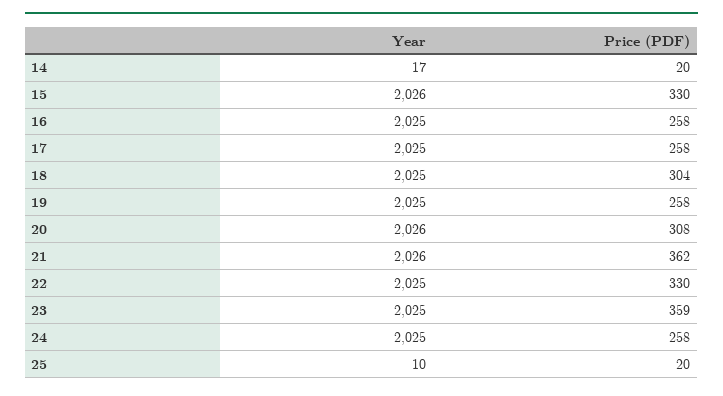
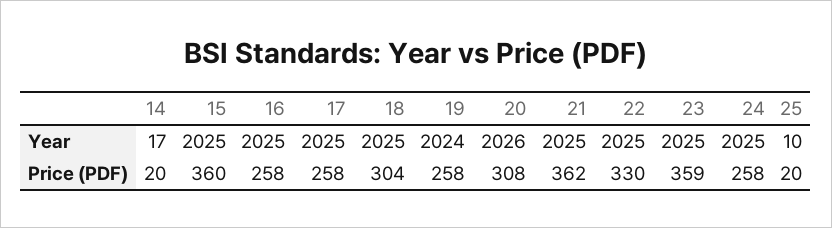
Year, 15: 2026 -> 2025
Price (PDF), 15: 330 -> 360
Year, 19: 2025 -> 2024
Year, 21: 2026 -> 2025

